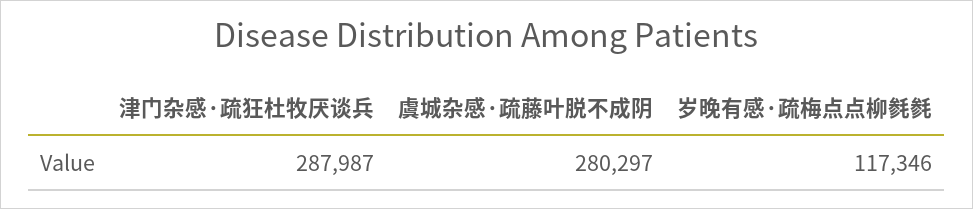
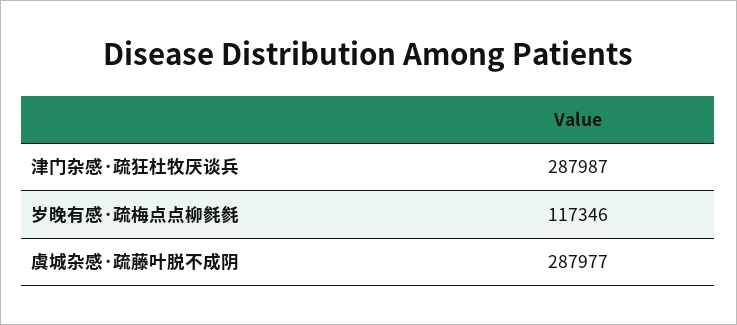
虞城杂感·疏藤叶脱不成阴: 280297 -> 287977

